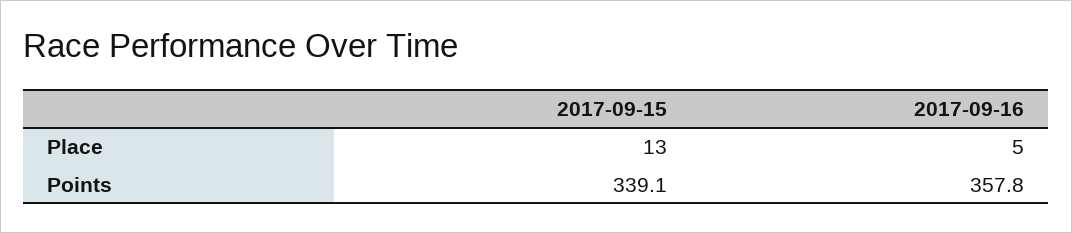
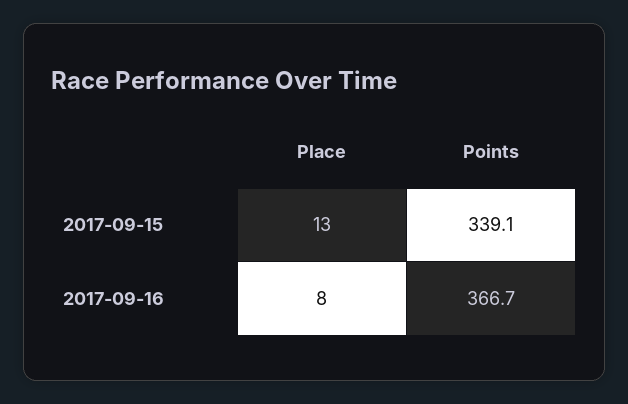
2017-09-16, Place: 5 -> 8
2017-09-16, Points: 357.8 -> 366.7

